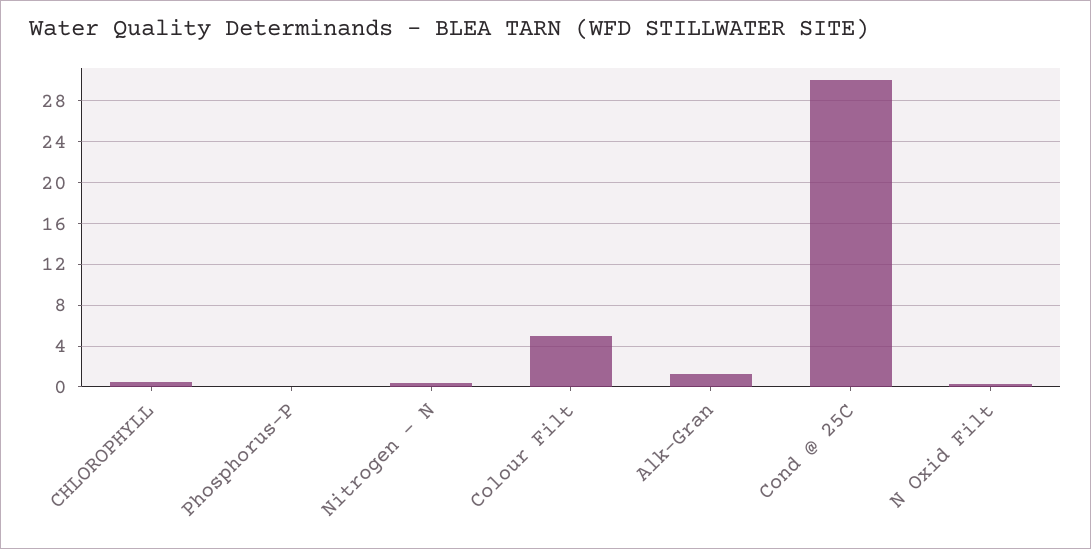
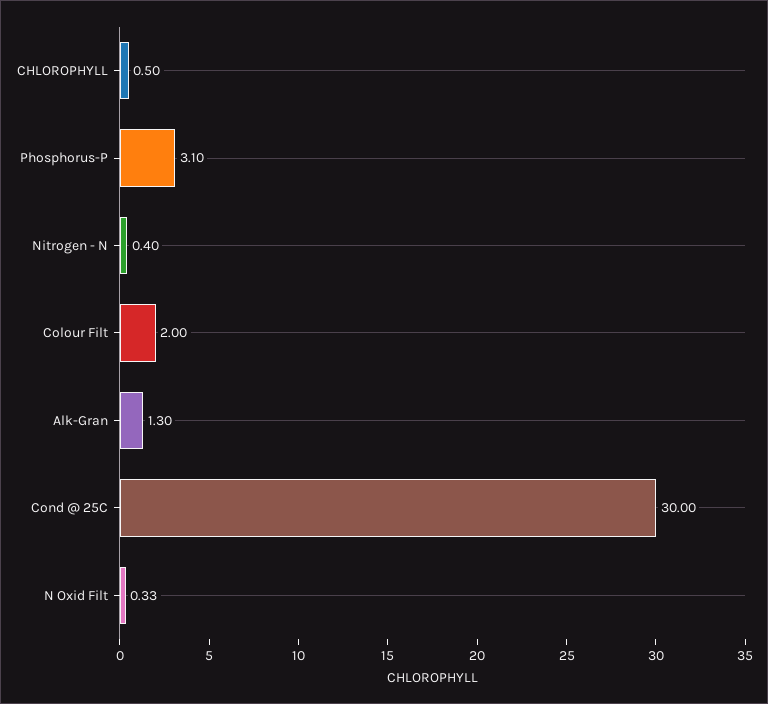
Phosphorus-P: 0 -> 3.1
Colour Filt: 5 -> 2

